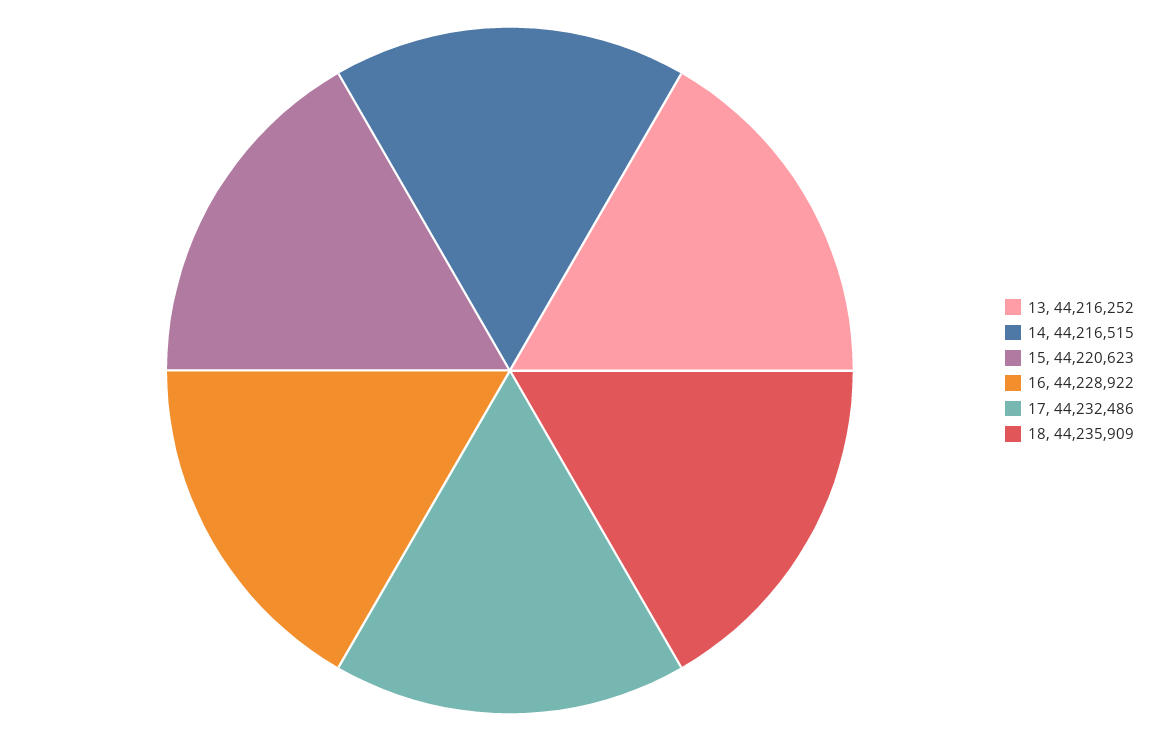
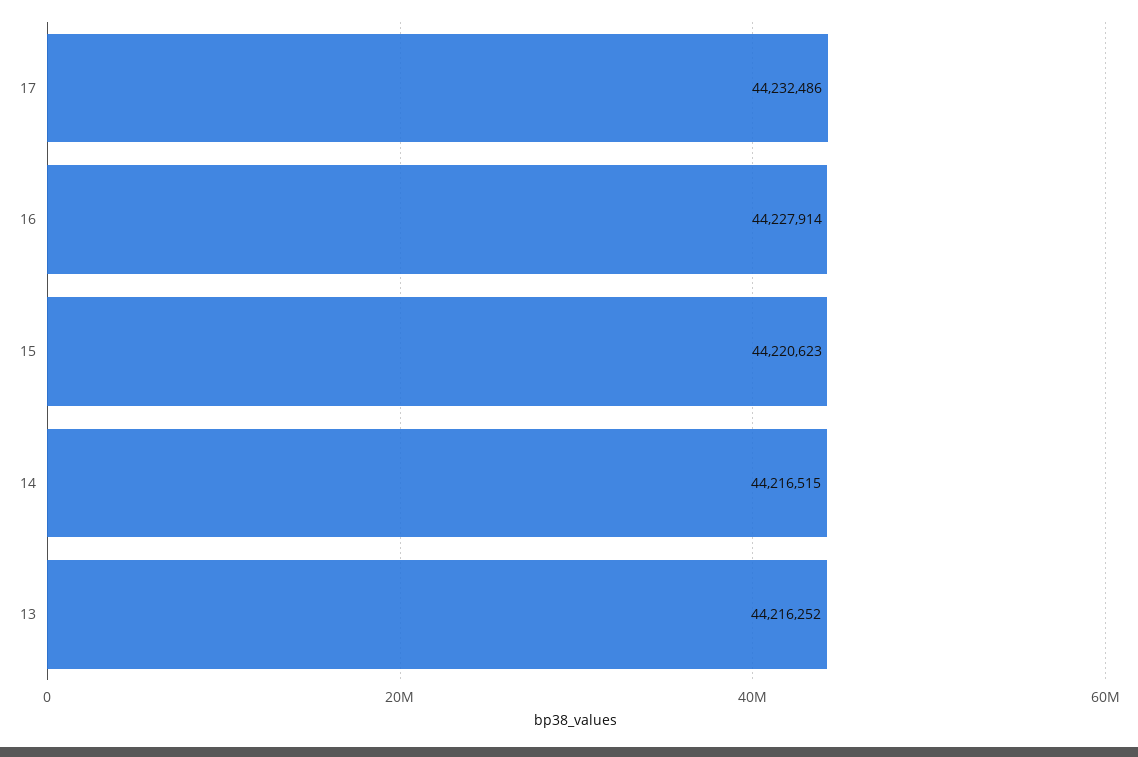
16: 44228922 -> 44227914
18: 44235909 -> none

